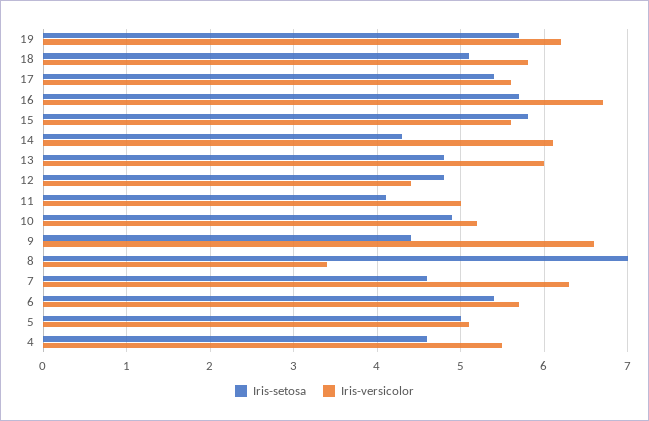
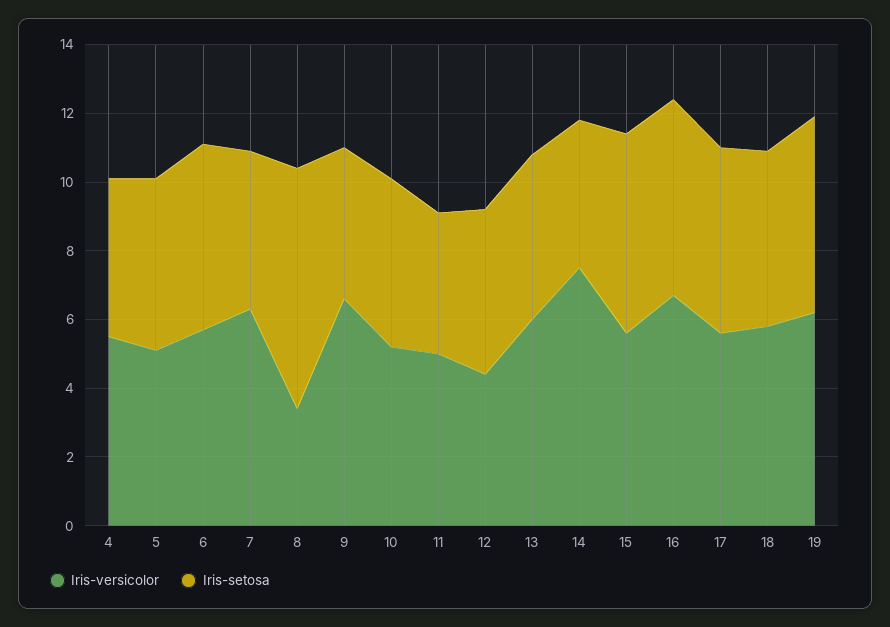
Iris-versicolor, 14: 6.1 -> 7.5

